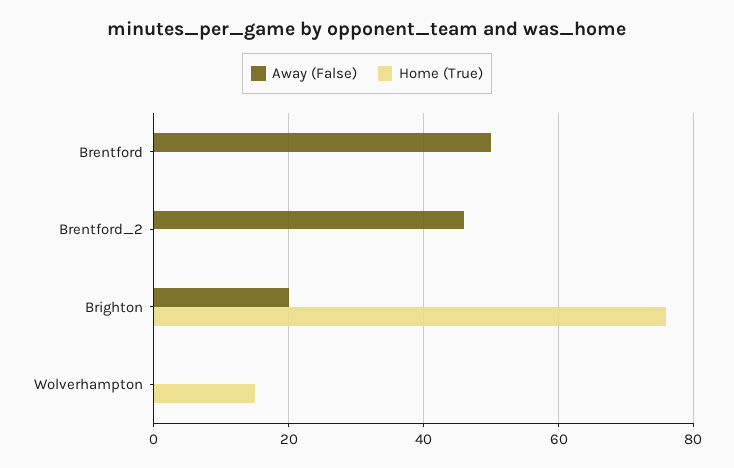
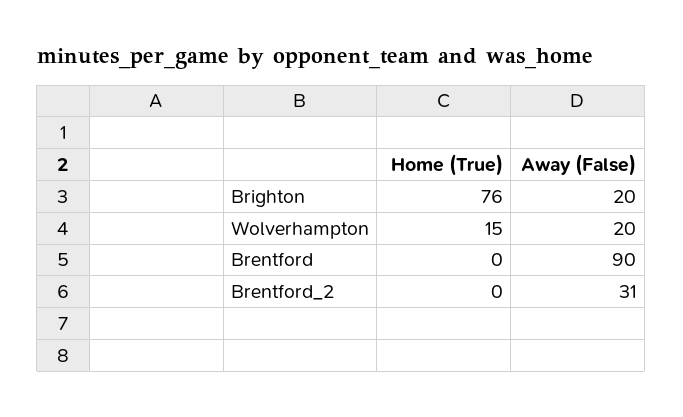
Away (False), Brentford: 50 -> 90
Away (False), Brentford_2: 45 -> 31
Away (False), Wolverhampton: 0 -> 20

